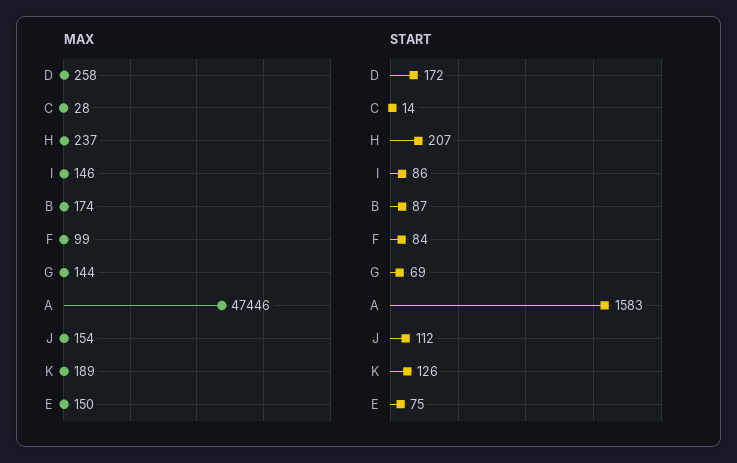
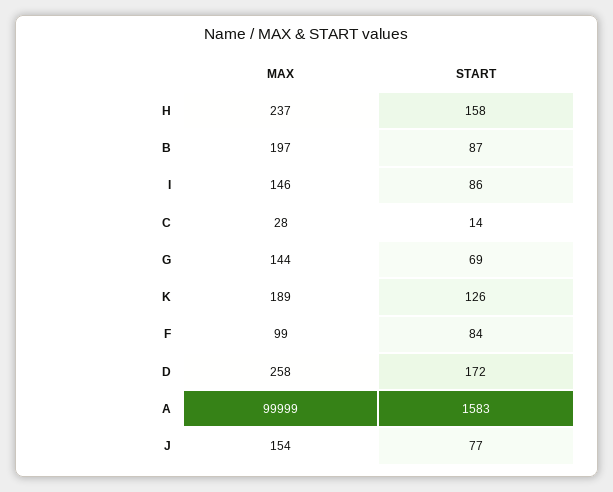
MAX, B: 174 -> 197
MAX, A: 47446 -> 99999
MAX, E: 150 -> none
START, H: 207 -> 158
START, J: 112 -> 77
START, E: 75 -> none

